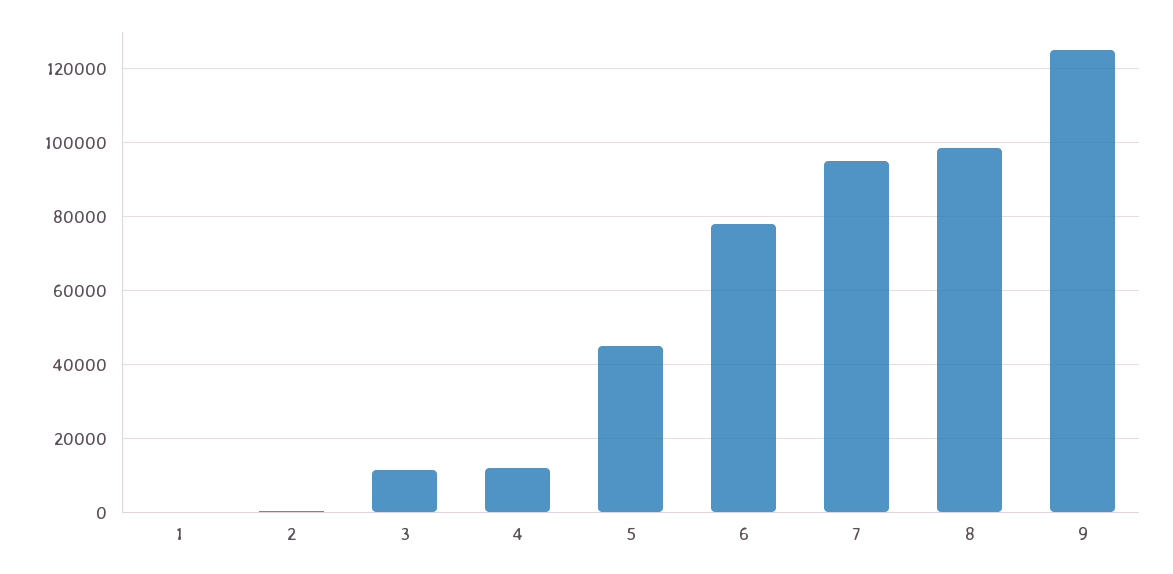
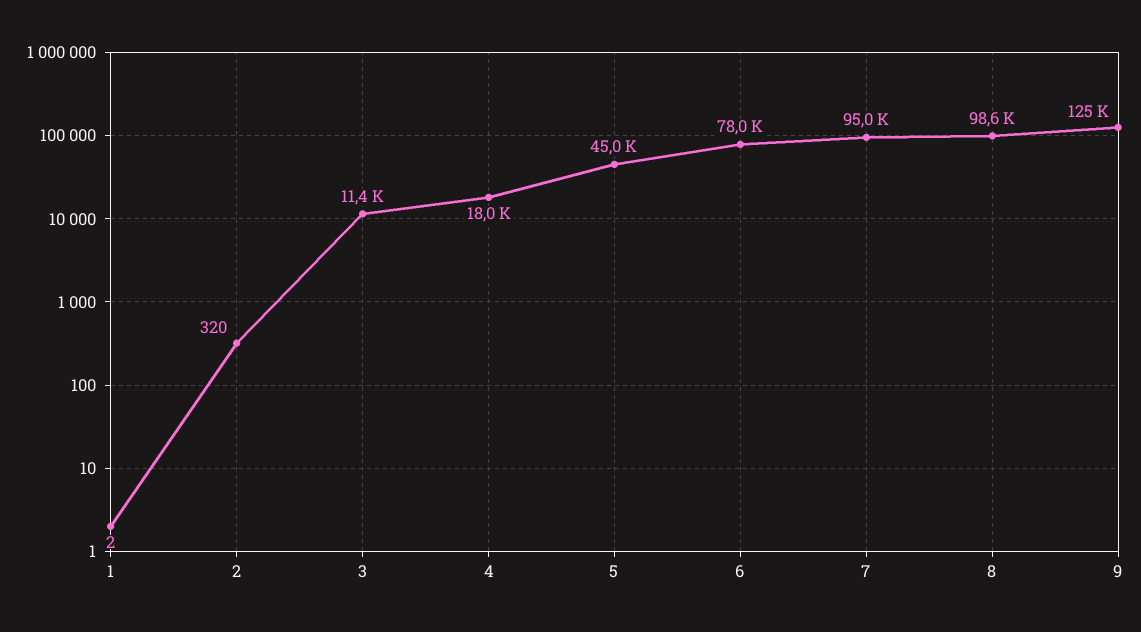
4: 12000 -> 18000

